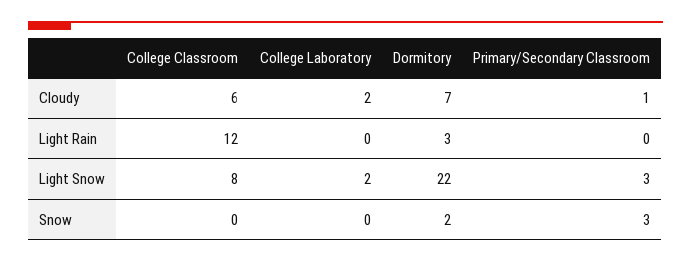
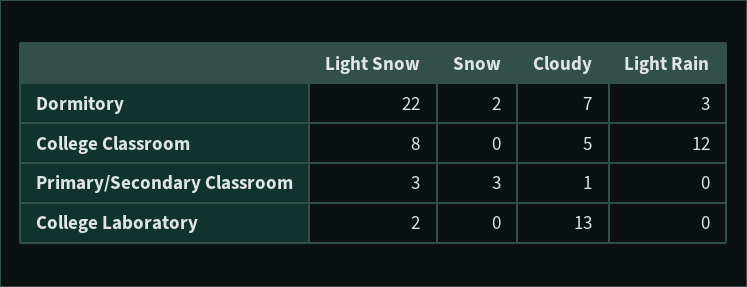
College Classroom, Cloudy: 6 -> 5
College Laboratory, Cloudy: 2 -> 13

